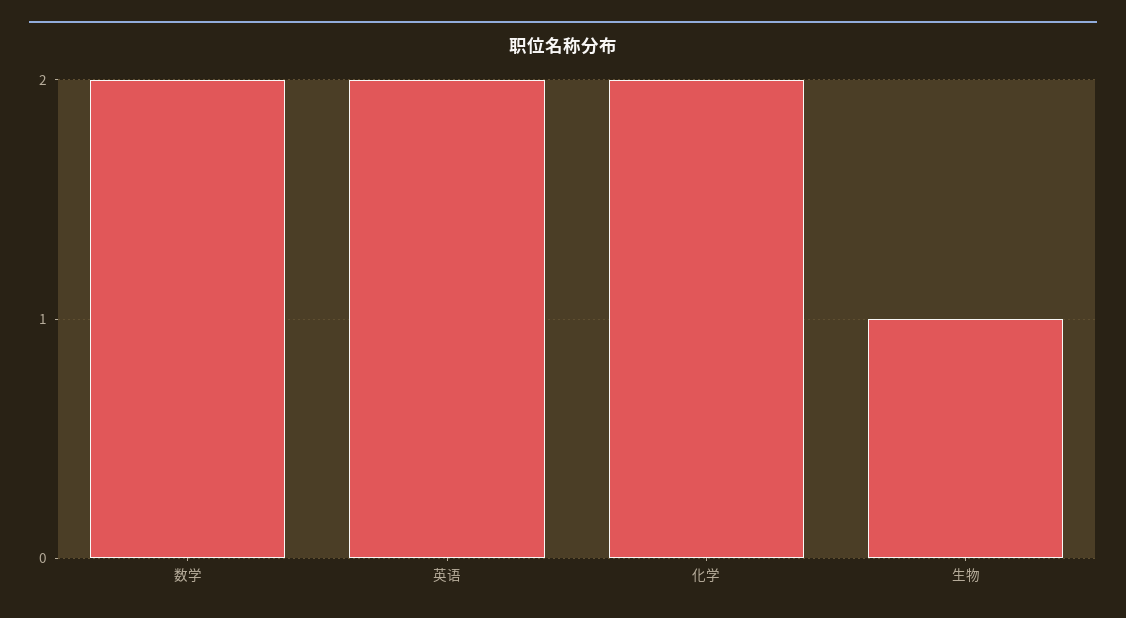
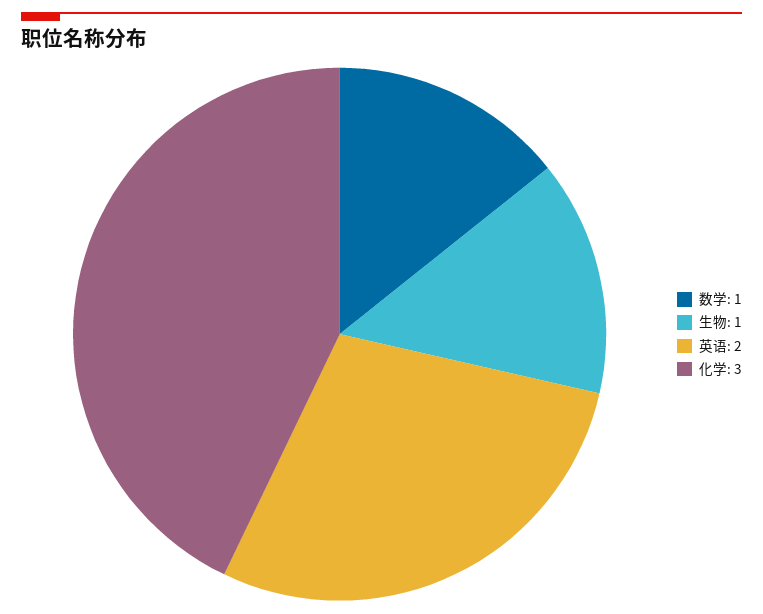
数学: 2 -> 1
化学: 2 -> 3

